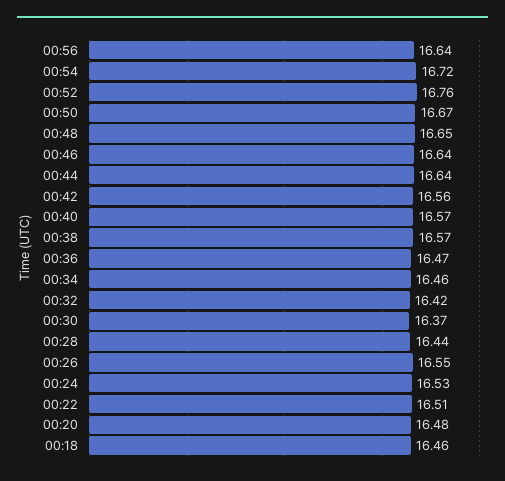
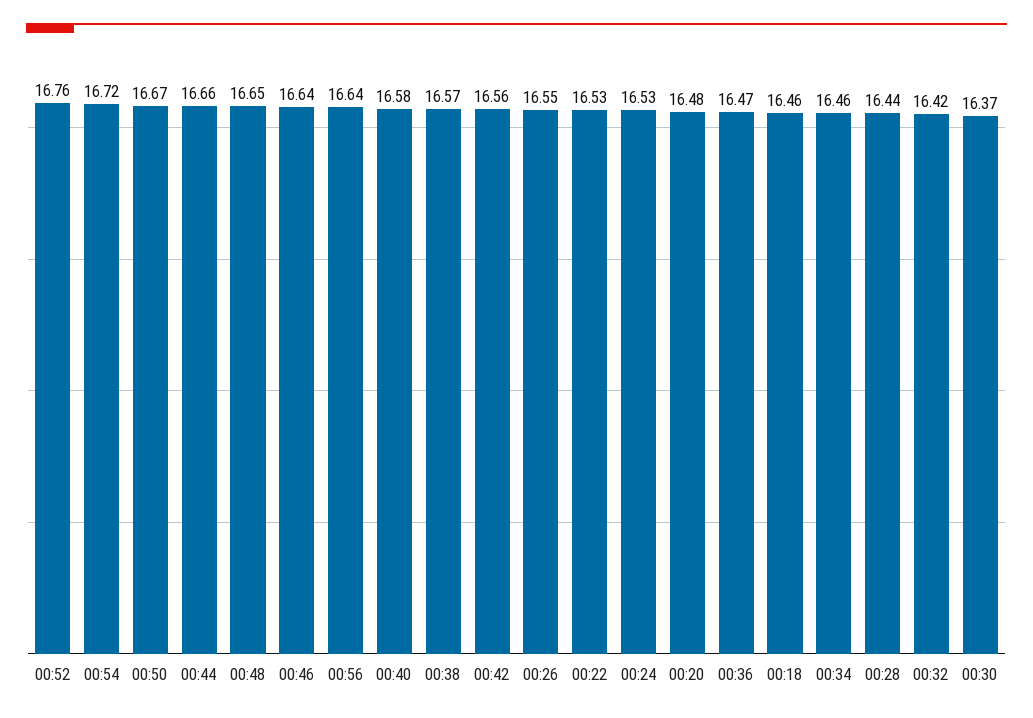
00:44: 16.64 -> 16.66
00:40: 16.57 -> 16.58
00:22: 16.51 -> 16.53

